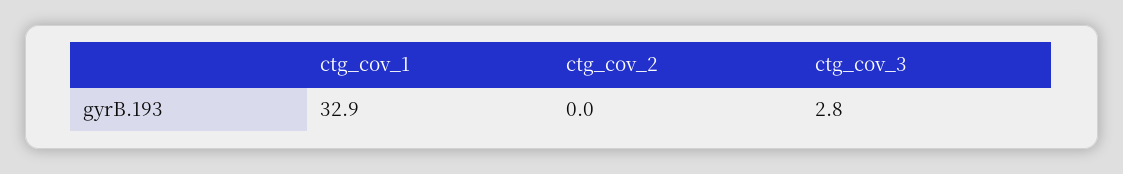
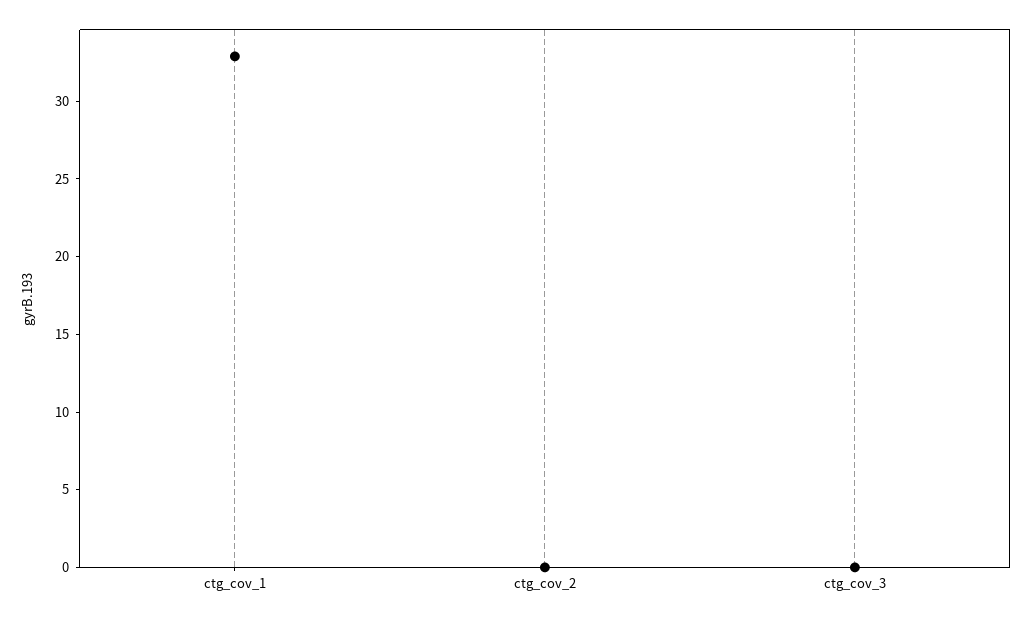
ctg_cov_3: 2.8 -> 0

